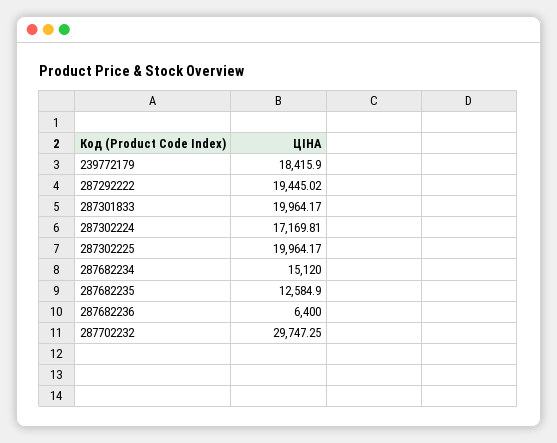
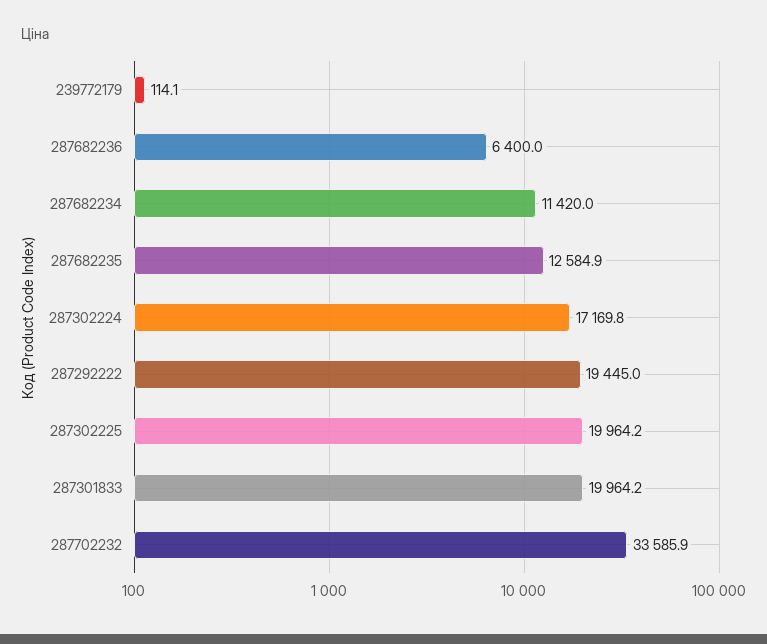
239772179: 18415.9 -> 114.1
287682234: 15120 -> 11420
287702232: 29747.25 -> 33585.9

